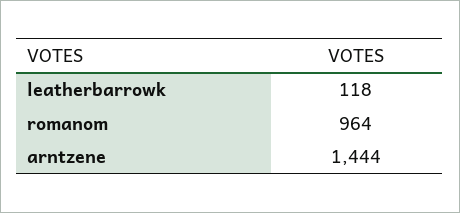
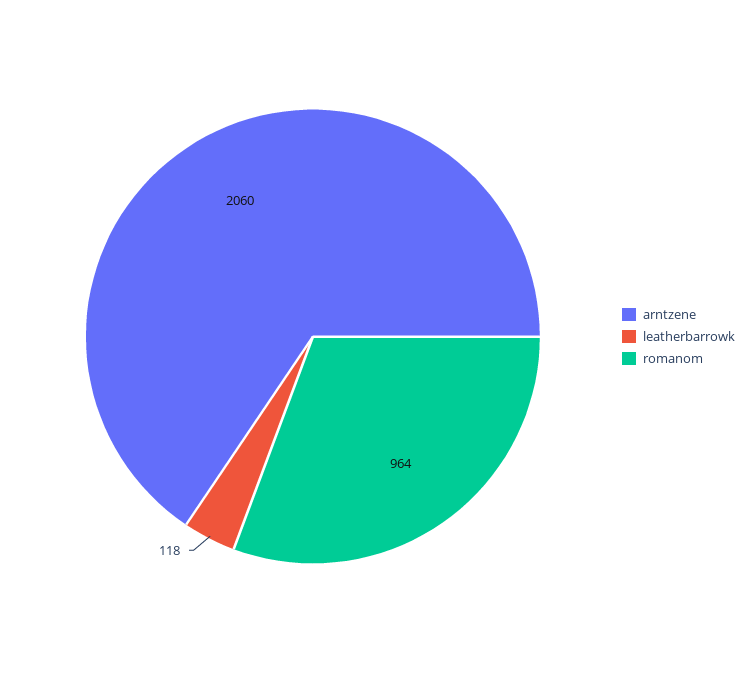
arntzene: 1444 -> 2060

